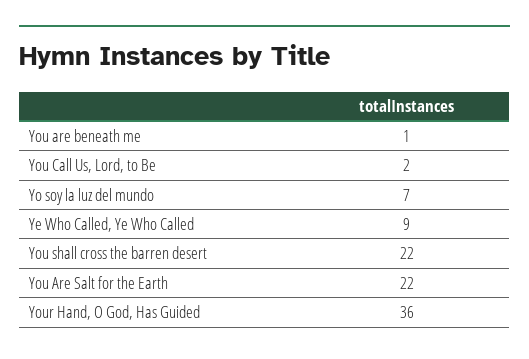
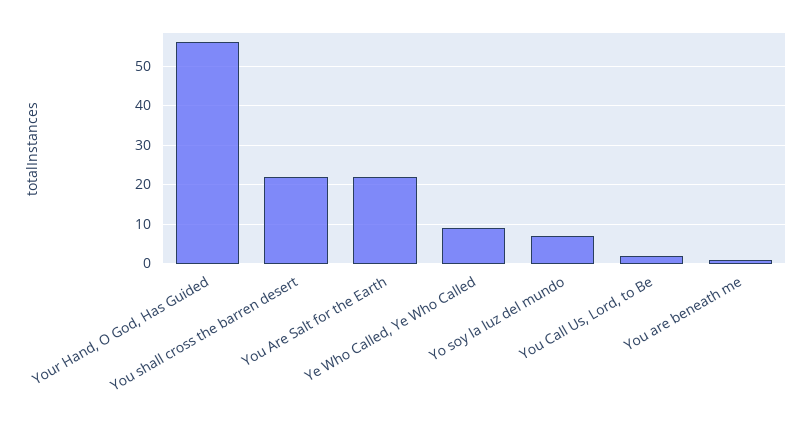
Your Hand, O God, Has Guided: 36 -> 55

